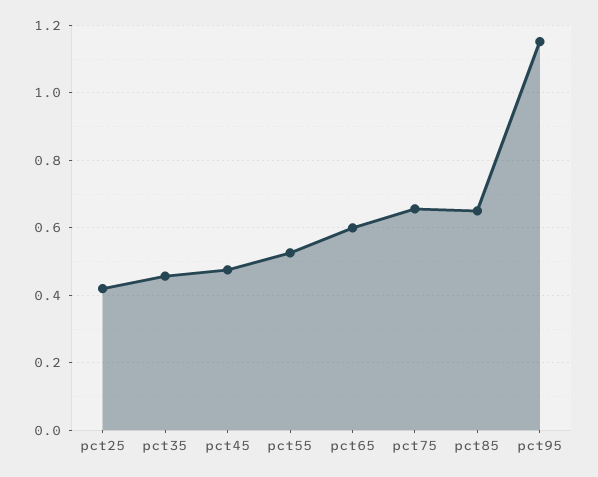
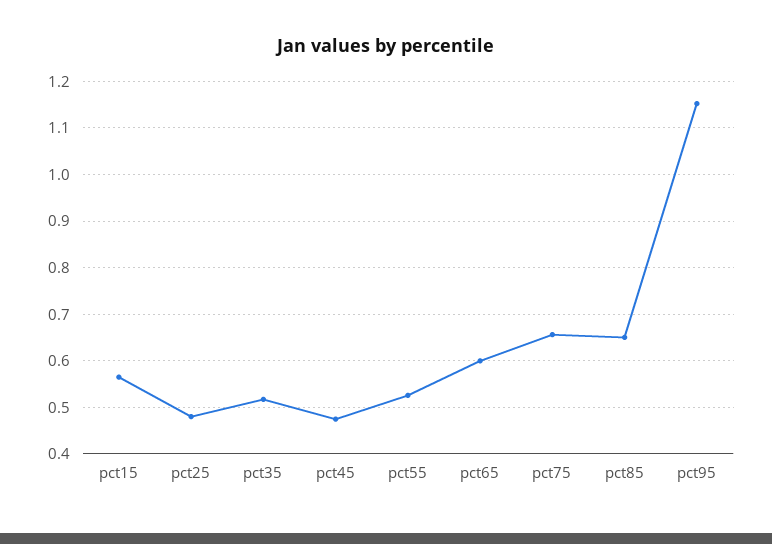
pct25: 0.42 -> 0.48
pct35: 0.46 -> 0.52
pct15: none -> 0.56

